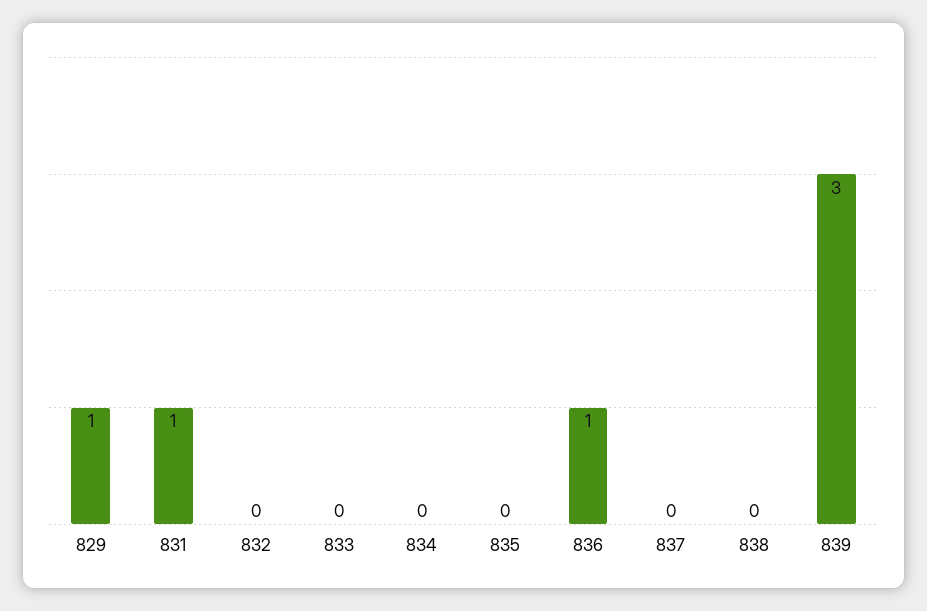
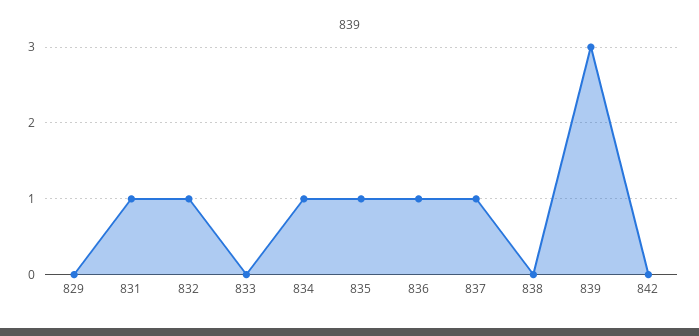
829: 1 -> 0
832: 0 -> 1
834: 0 -> 1
835: 0 -> 1
837: 0 -> 1
842: none -> 0

